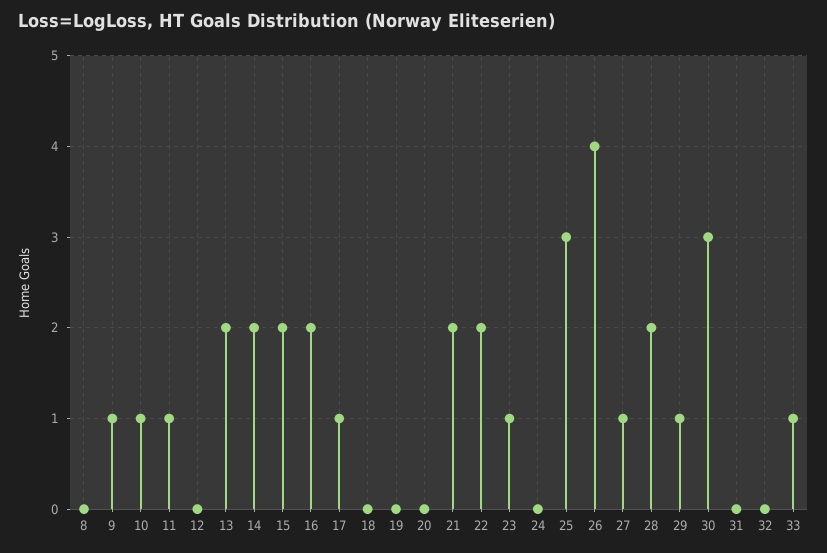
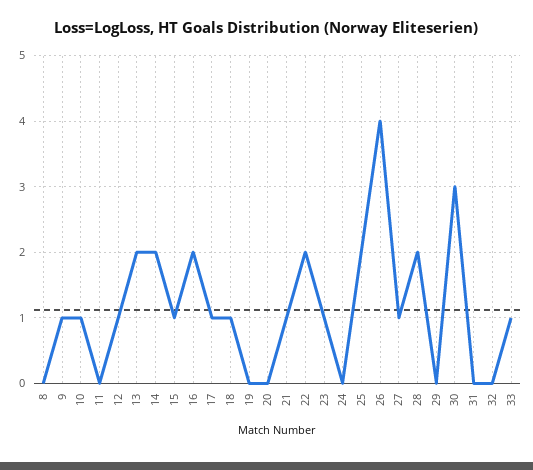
11: 1 -> 0
12: 0 -> 1
15: 2 -> 1
18: 0 -> 1
21: 2 -> 1
25: 3 -> 2
29: 1 -> 0

